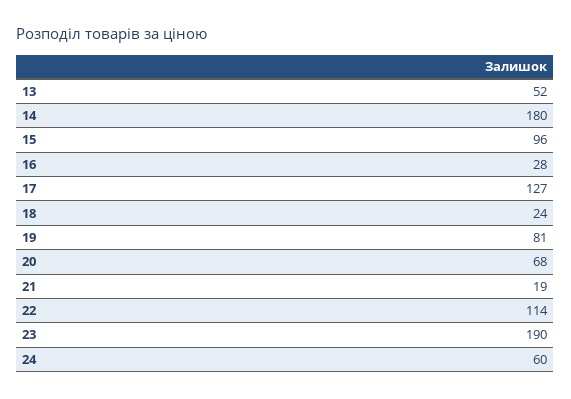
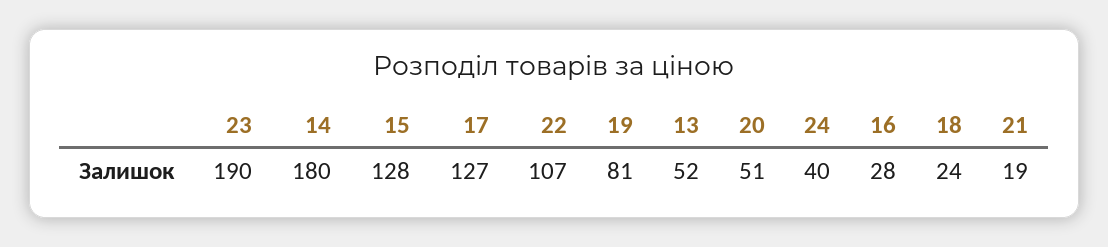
15: 96 -> 128
20: 68 -> 51
22: 114 -> 107
24: 60 -> 40

